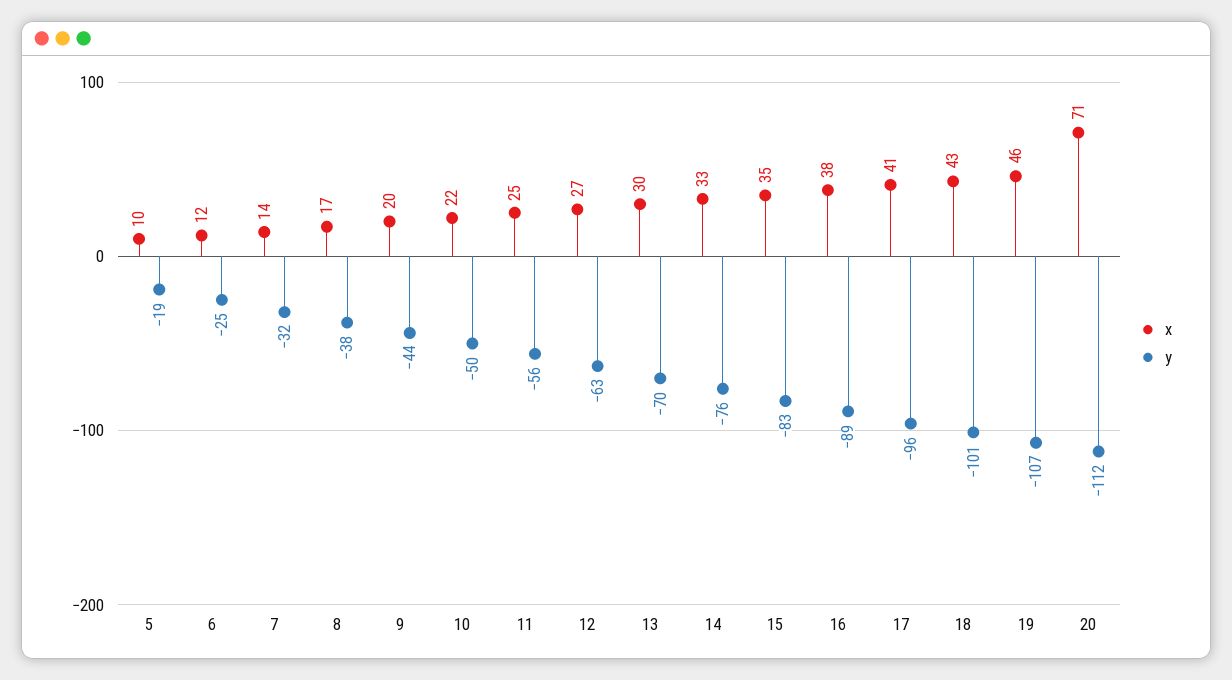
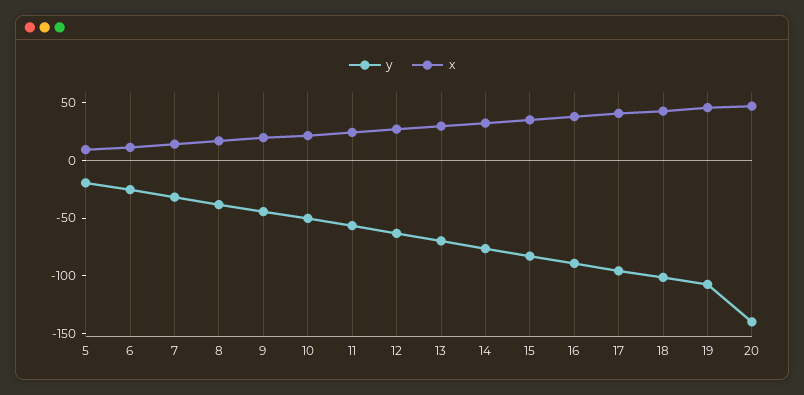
x, 20: 71 -> 50
y, 20: -112 -> -140

